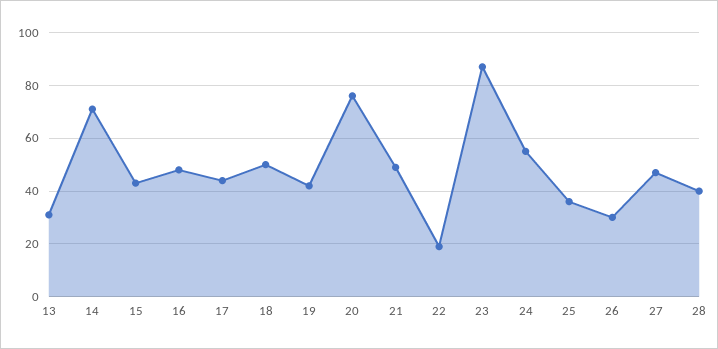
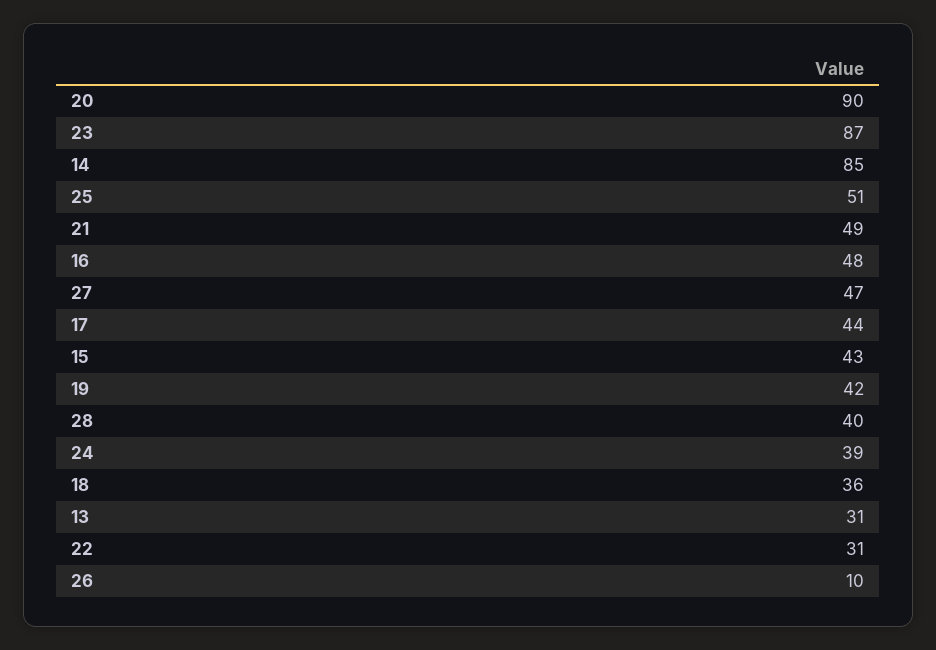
14: 70 -> 85
18: 50 -> 36
20: 75 -> 90
22: 20 -> 31
24: 55 -> 39
25: 35 -> 51
26: 30 -> 10

